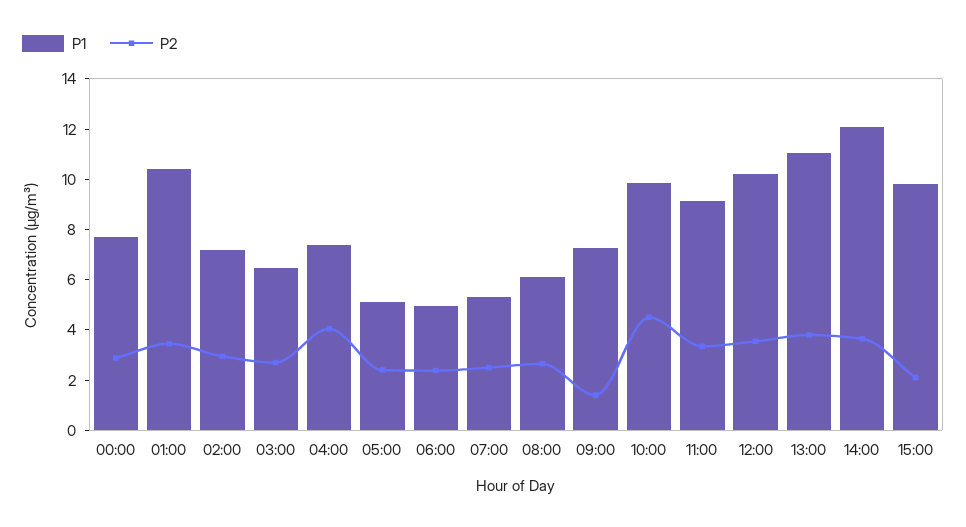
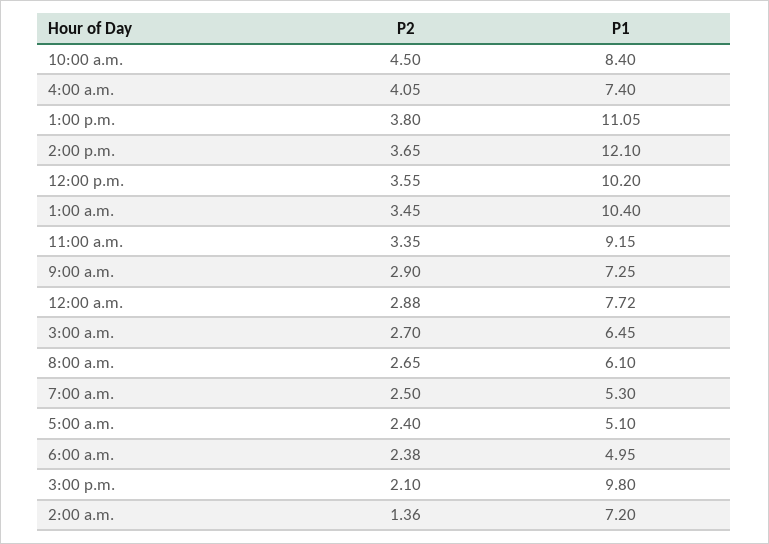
P2, 02:00: 3 -> 1.36
P2, 09:00: 1.5 -> 2.9
P1, 10:00: 10 -> 8.4

